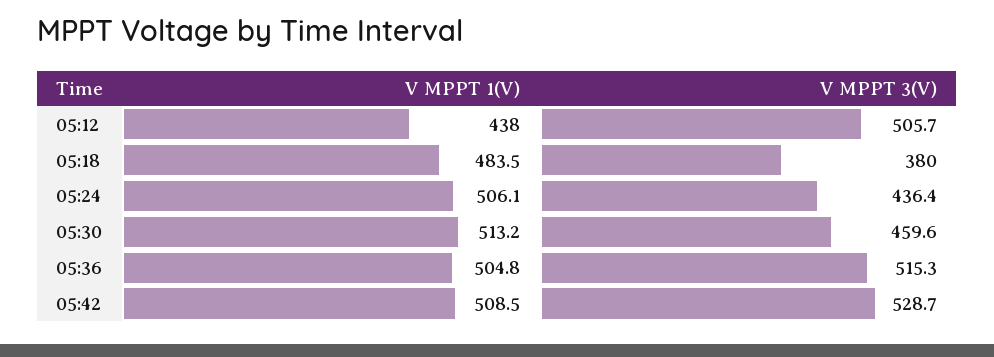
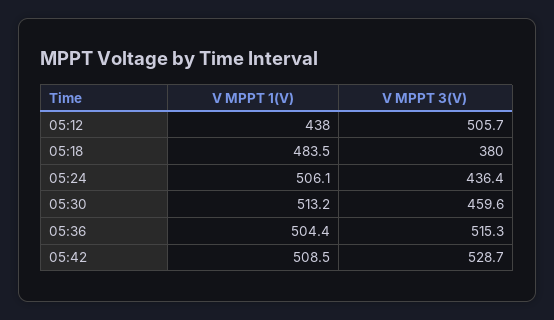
V MPPT 1(V), 05:36: 504.8 -> 504.4

